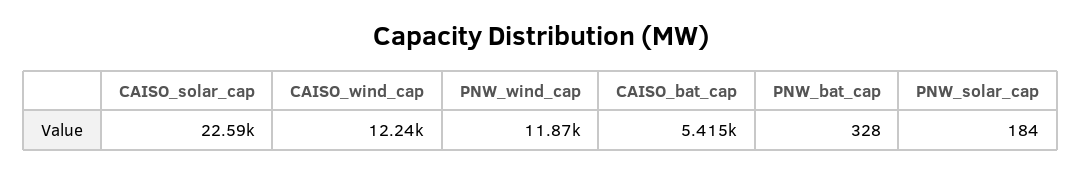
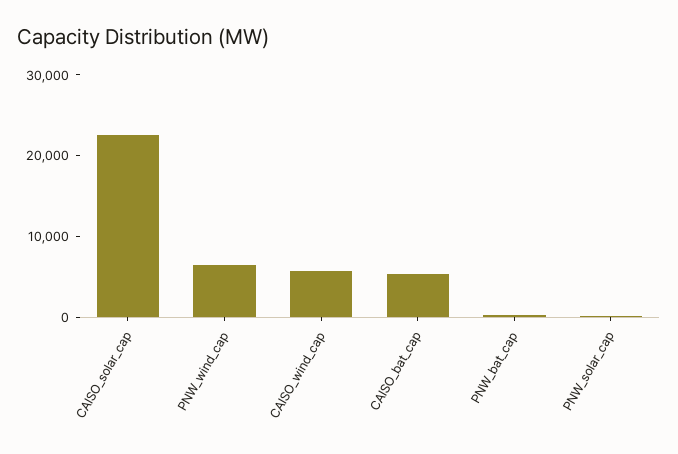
CAISO_wind_cap: 12240 -> 6000
PNW_wind_cap: 11870 -> 6000

